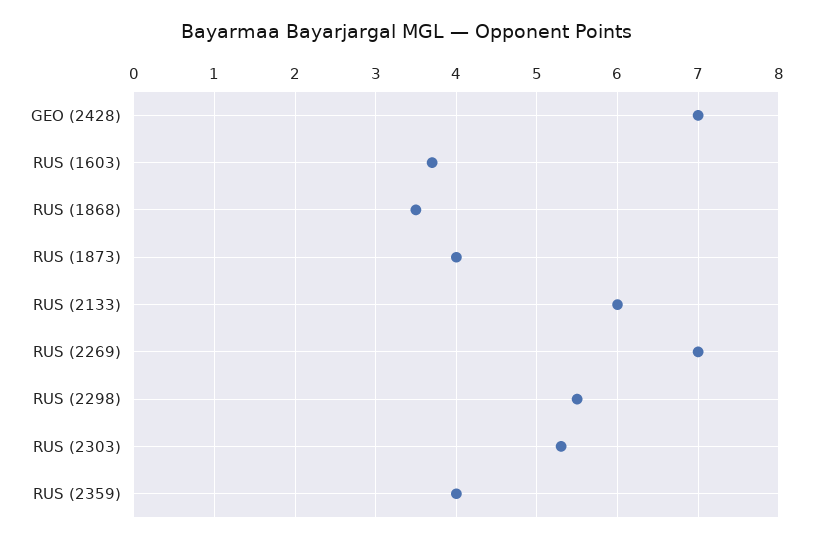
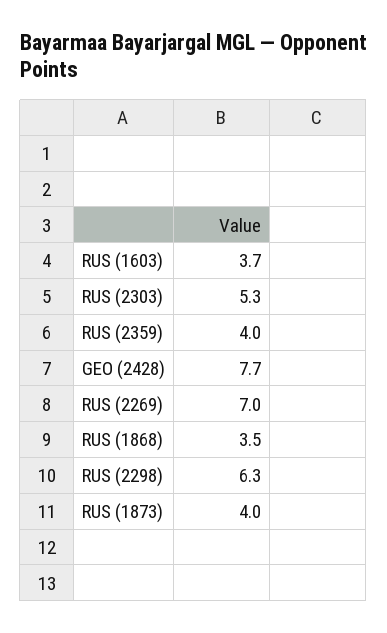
GEO (2428): 7 -> 7.7
RUS (2133): 6 -> none
RUS (2298): 5.5 -> 6.3

